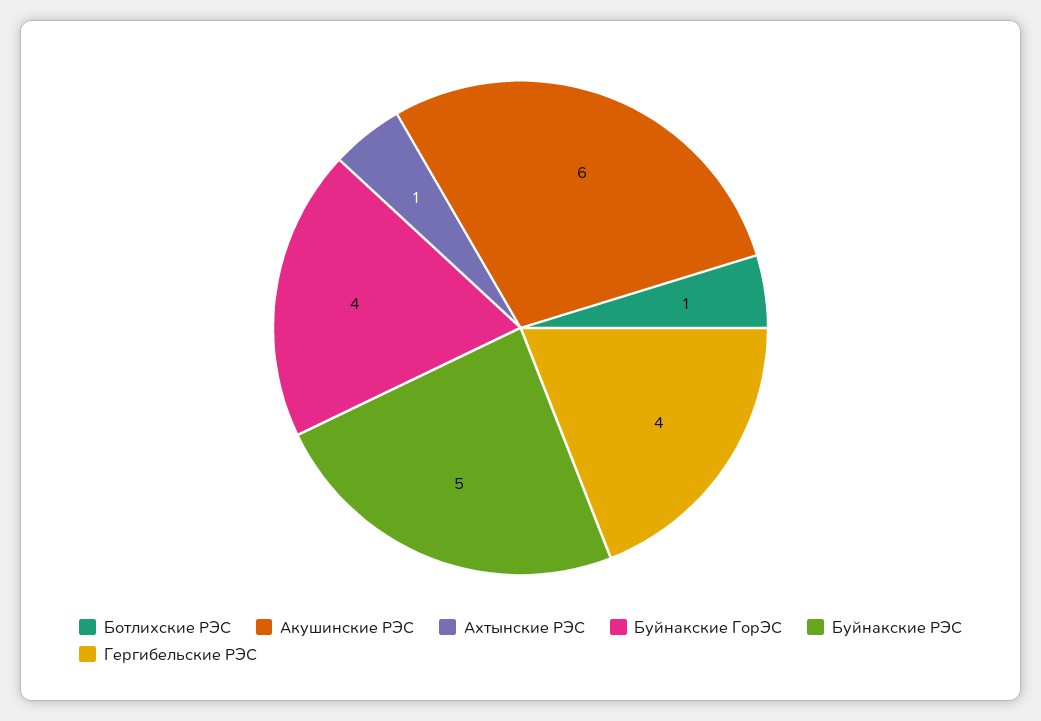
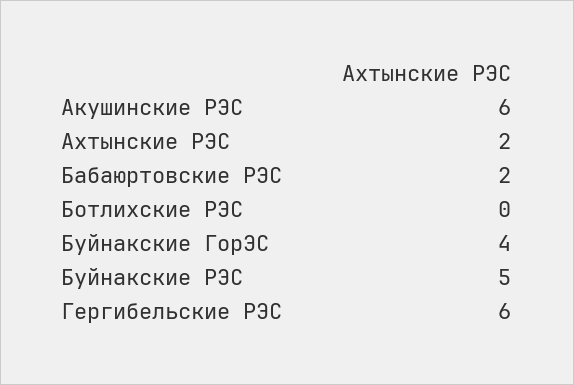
Ботлихские РЭС: 1 -> 0
Ахтынские РЭС: 1 -> 2
Гергибельские РЭС: 4 -> 6
Бабаюртовские РЭС: none -> 2

